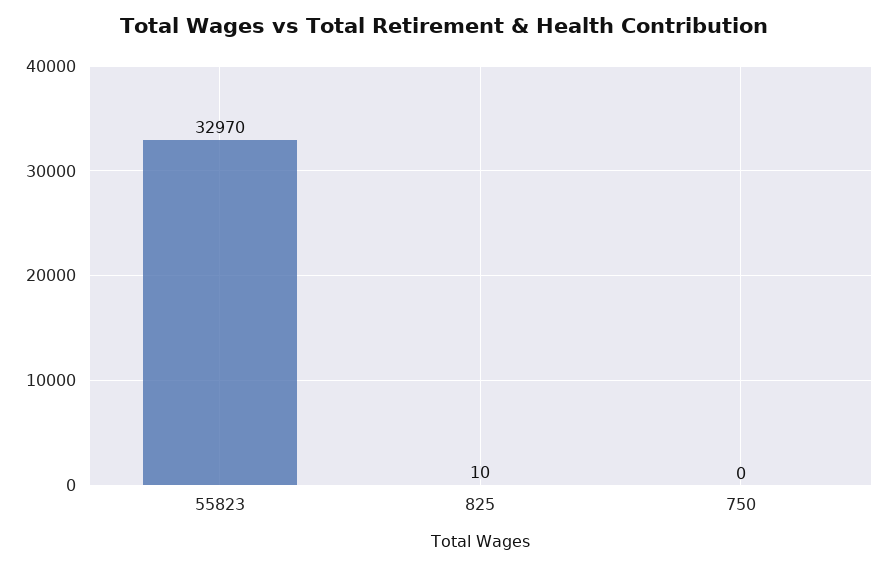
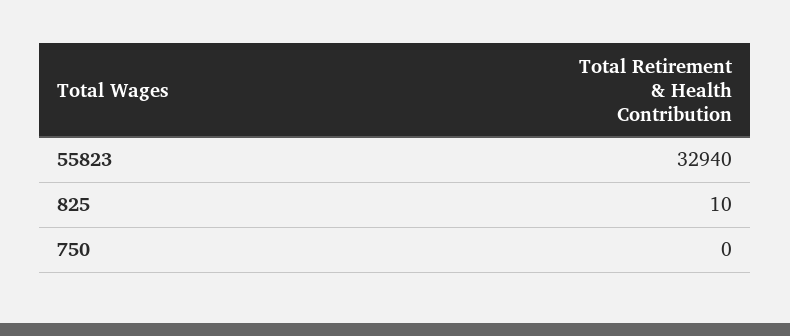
55823: 32970 -> 32940

